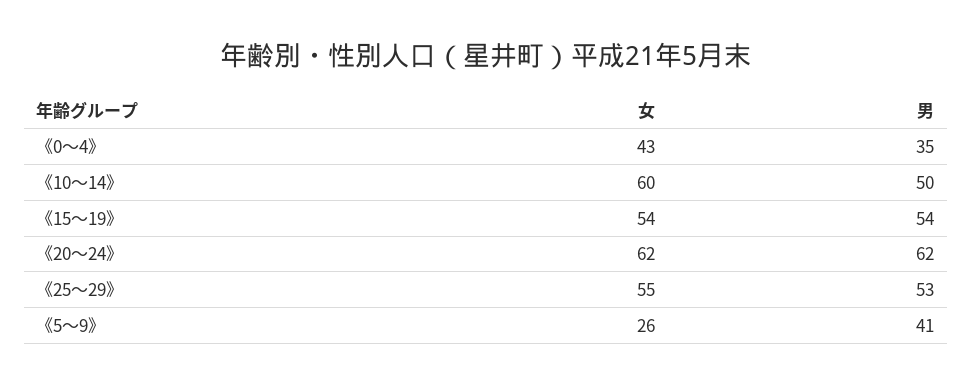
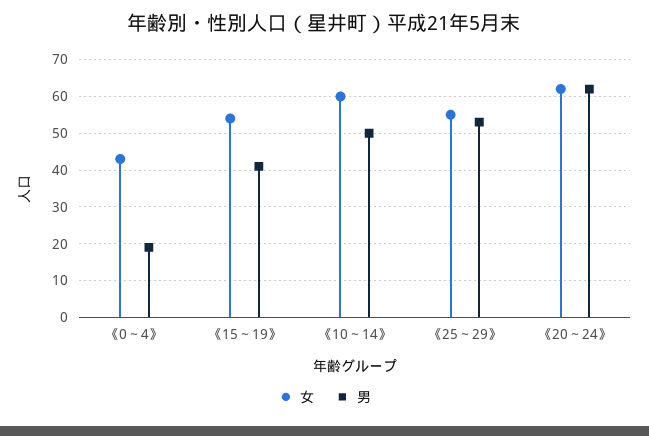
男, 《0～4》: 35 -> 20
男, 《15～19》: 54 -> 40
女, 《5～9》: 26 -> none
男, 《5～9》: 41 -> none

